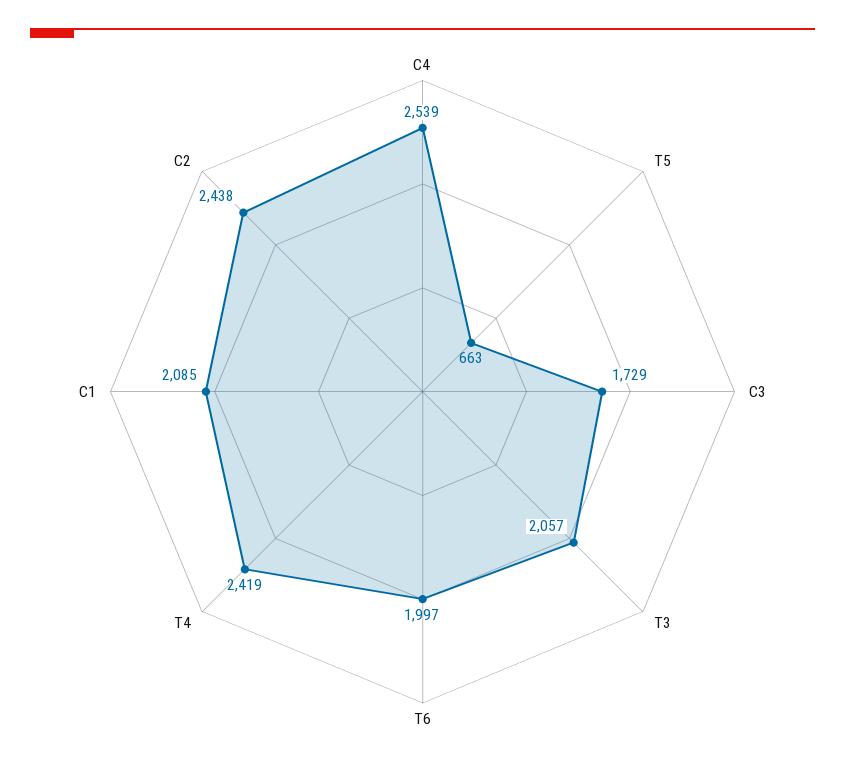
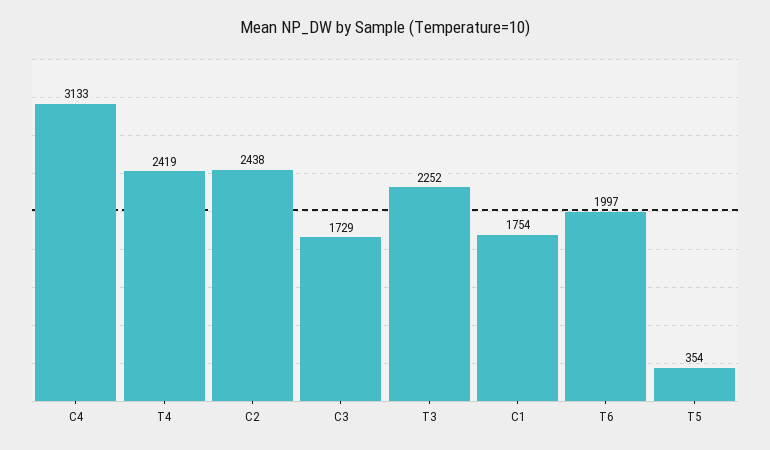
C4: 2539 -> 3133
T5: 663 -> 354
T3: 2057 -> 2252
C1: 2085 -> 1754

